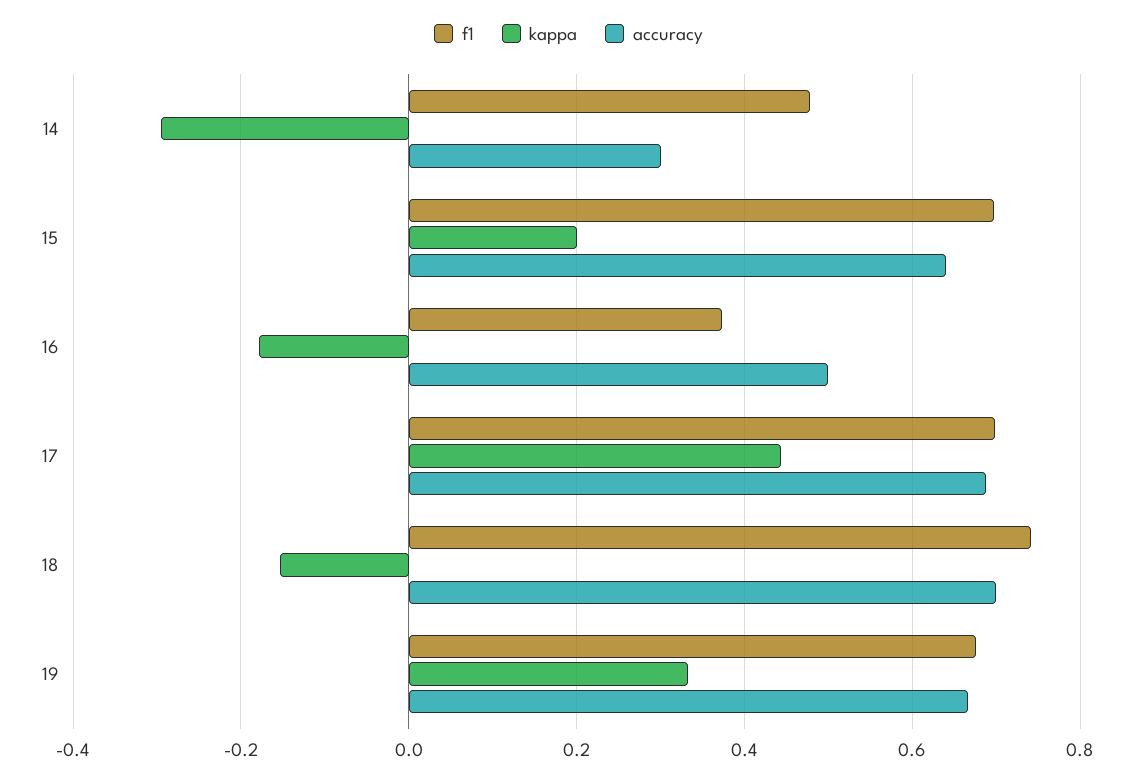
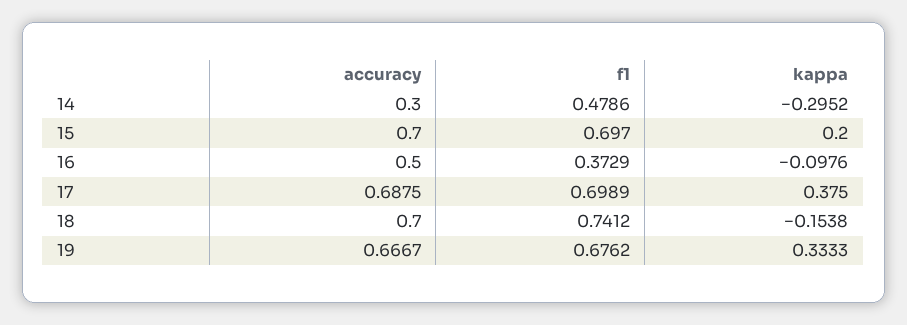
accuracy, 15: 0.64 -> 0.7
kappa, 16: -0.18 -> -0.0976
kappa, 17: 0.44 -> 0.375

